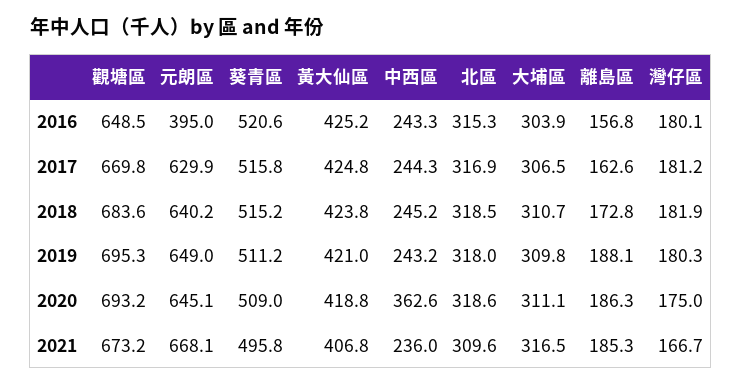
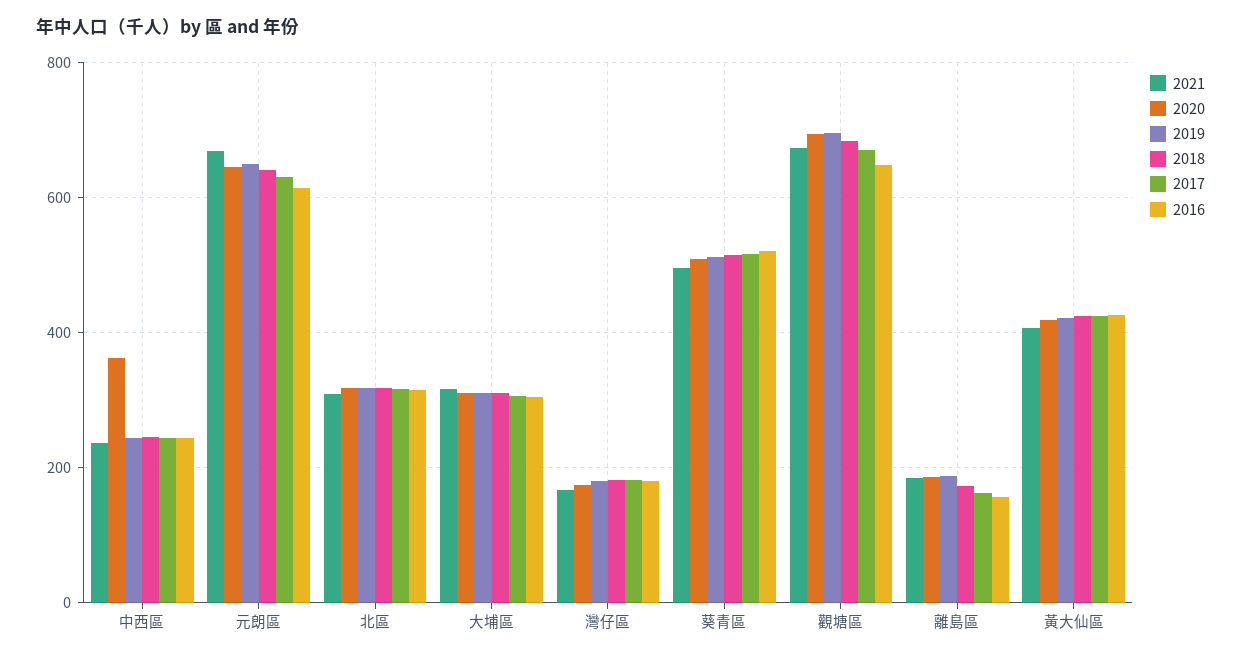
2016, 元朗區: 395 -> 620

